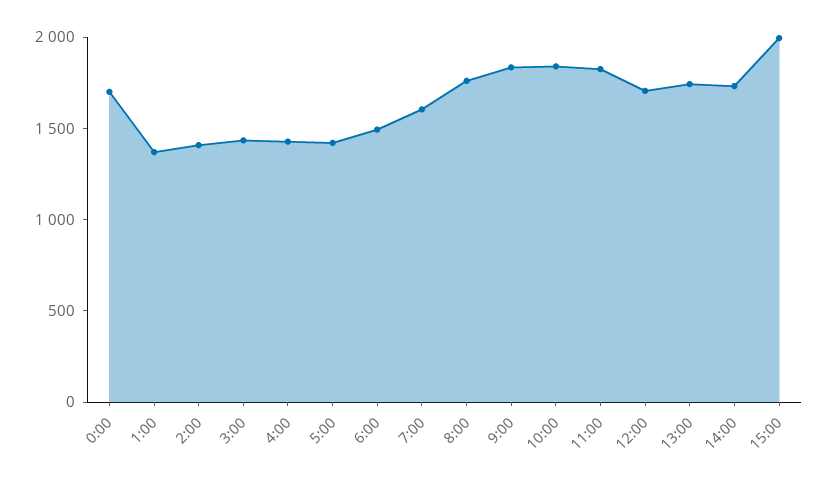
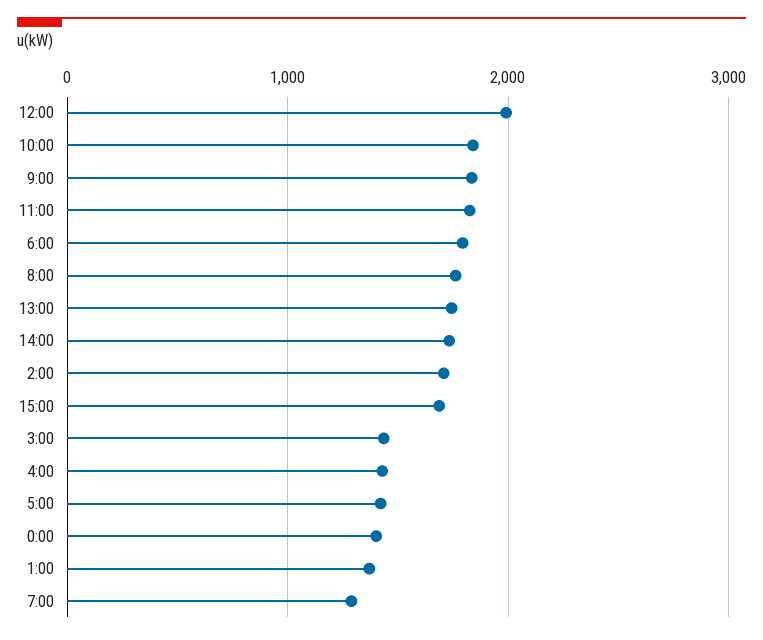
0:00: 1700 -> 1400
2:00: 1400 -> 1700
6:00: 1500 -> 1800
7:00: 1600 -> 1300
12:00: 1700 -> 2000
15:00: 2000 -> 1700

